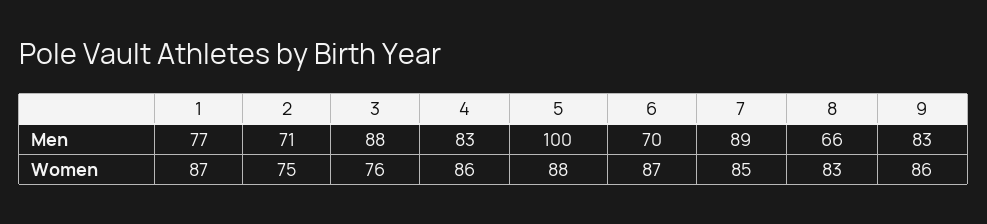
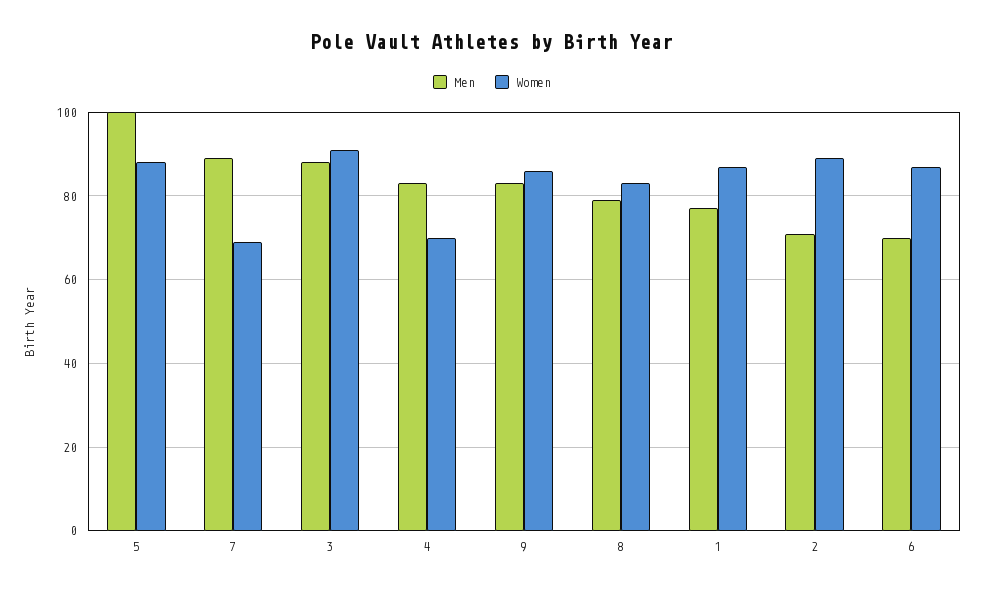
Men, 8: 66 -> 80
Women, 2: 75 -> 90
Women, 3: 76 -> 90
Women, 4: 86 -> 70
Women, 7: 85 -> 70

